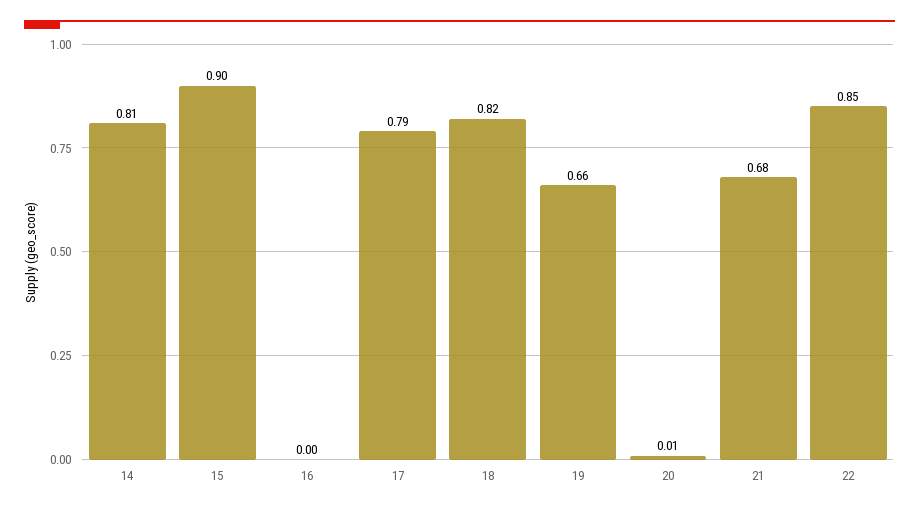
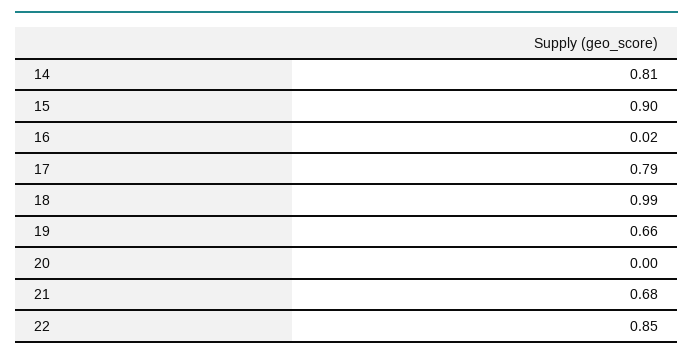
16: 0 -> 0.02
18: 0.82 -> 0.99
20: 0.01 -> 0

